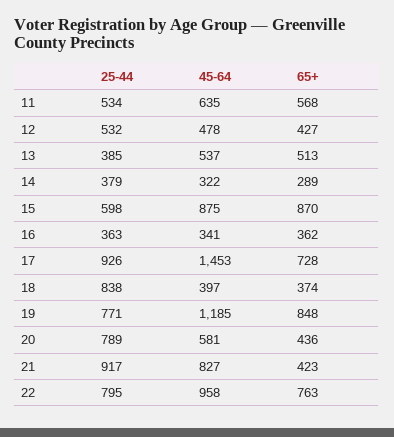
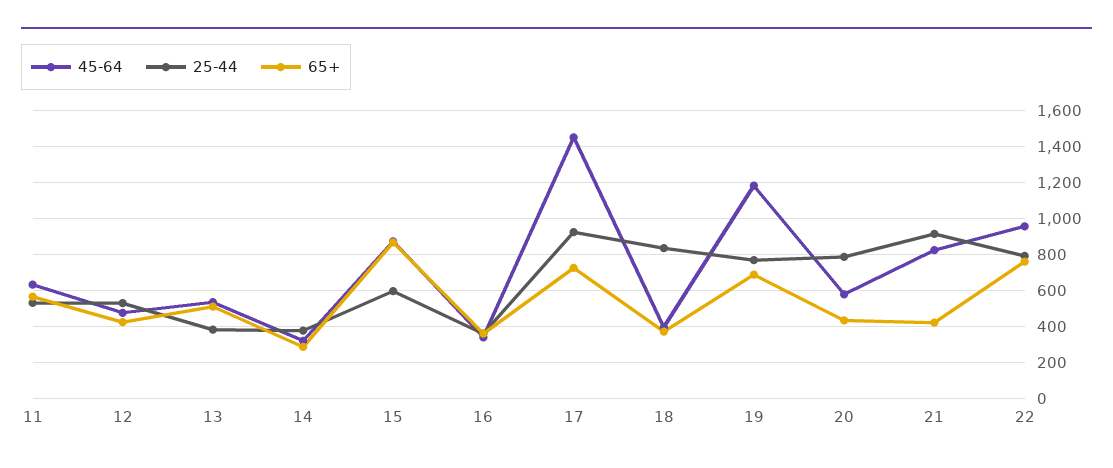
65+, 19: 848 -> 700

